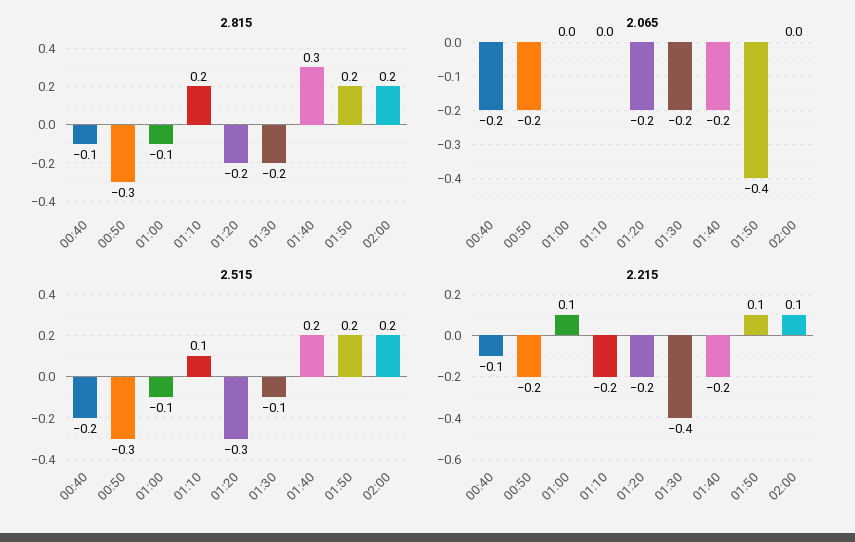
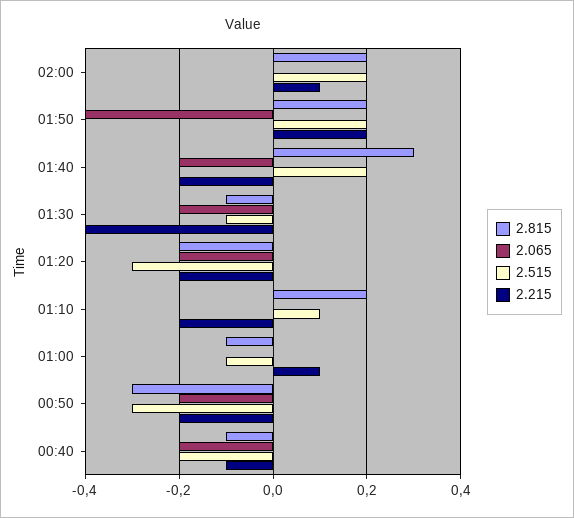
2.815, 01:30: -0.2 -> -0.1
2.215, 01:50: 0.1 -> 0.2

